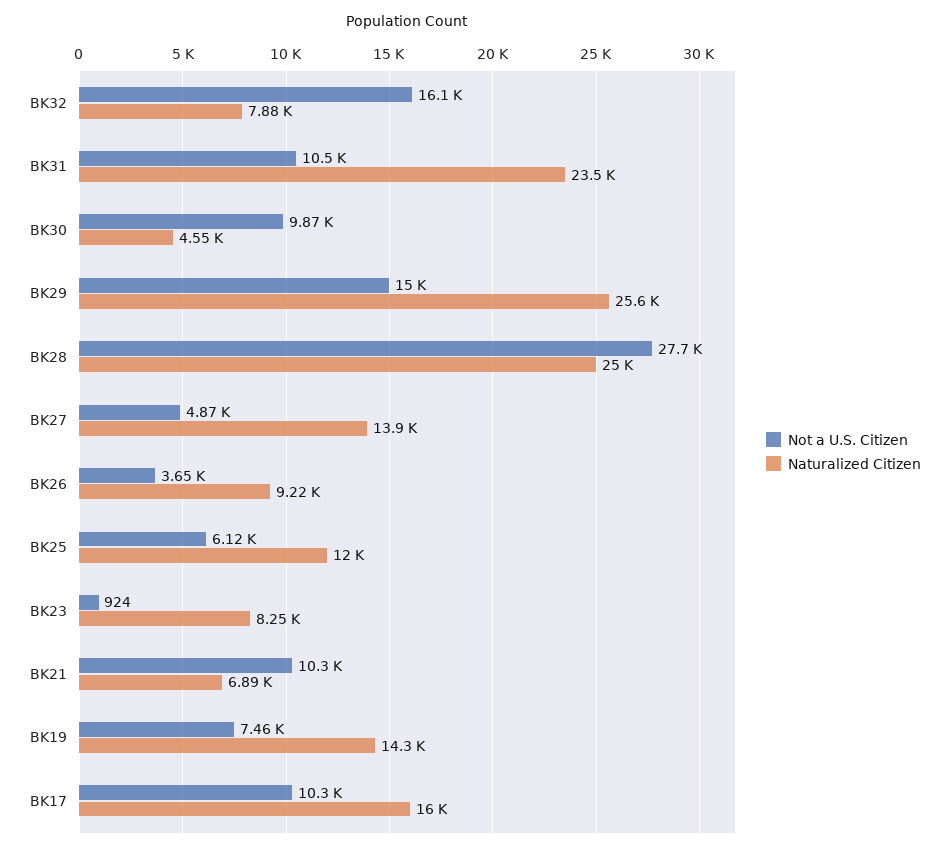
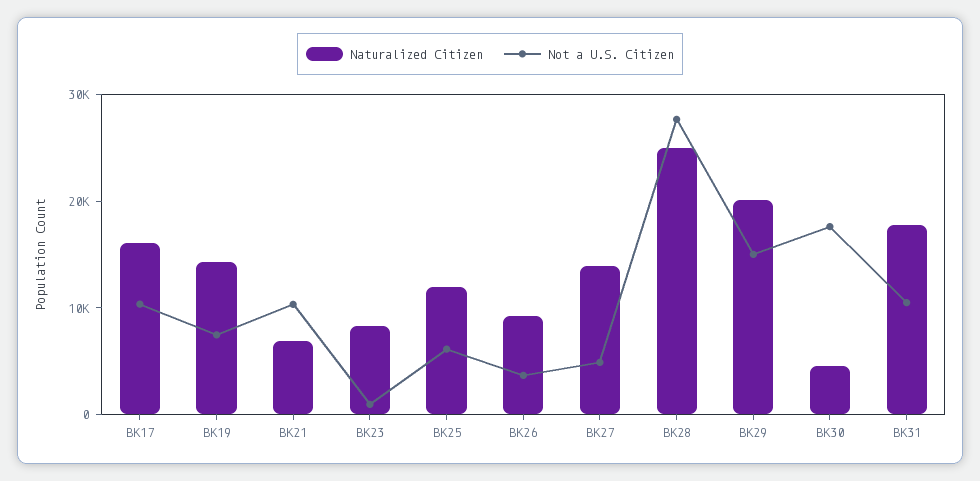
Not a U.S. Citizen, BK32: 16100 -> none
Naturalized Citizen, BK32: 7880 -> none
Naturalized Citizen, BK31: 23500 -> 18000
Not a U.S. Citizen, BK30: 9870 -> 18000
Naturalized Citizen, BK29: 25600 -> 20000

